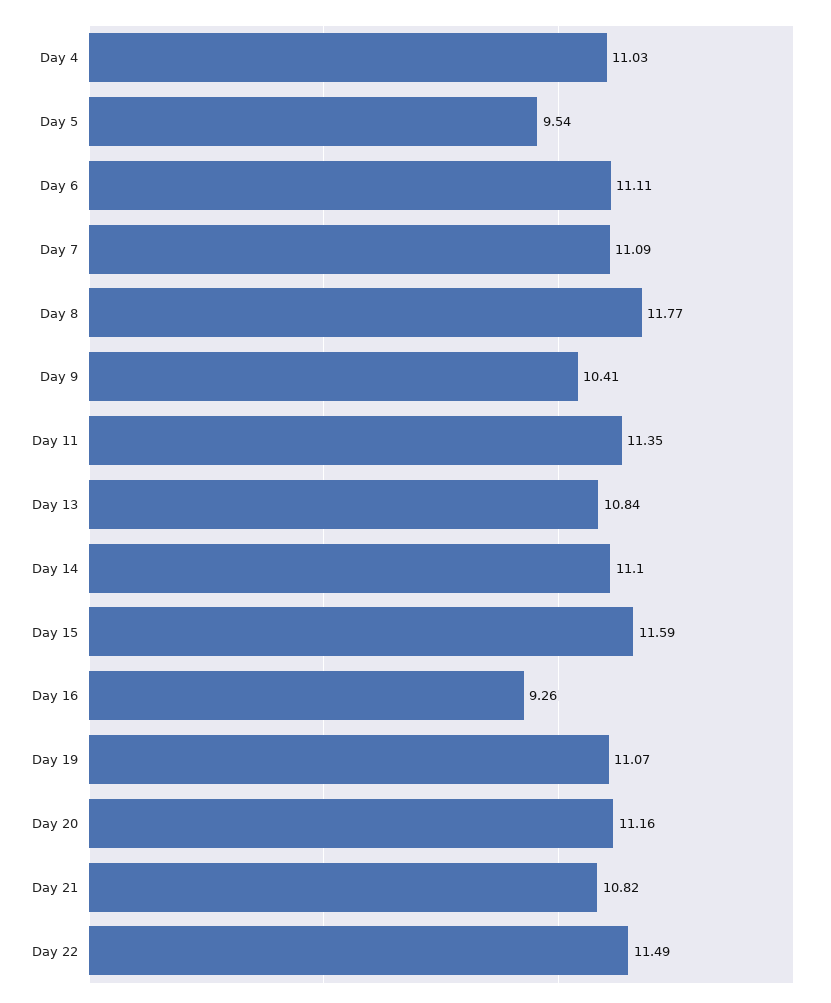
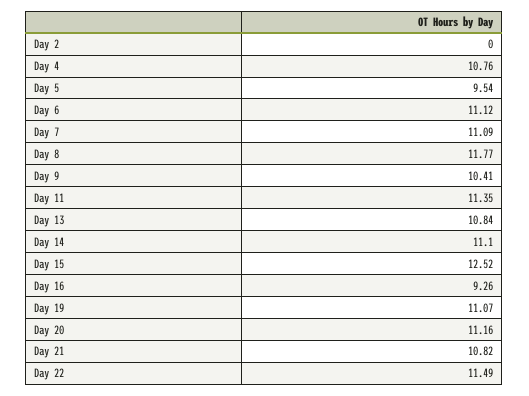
Day 4: 11.03 -> 10.76
Day 6: 11.11 -> 11.12
Day 15: 11.59 -> 12.52
Day 2: none -> 0

